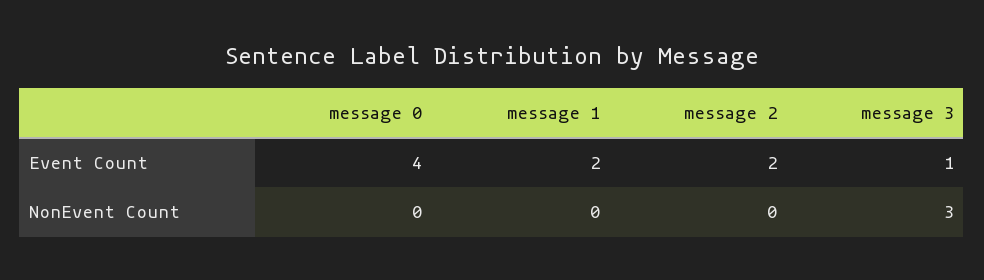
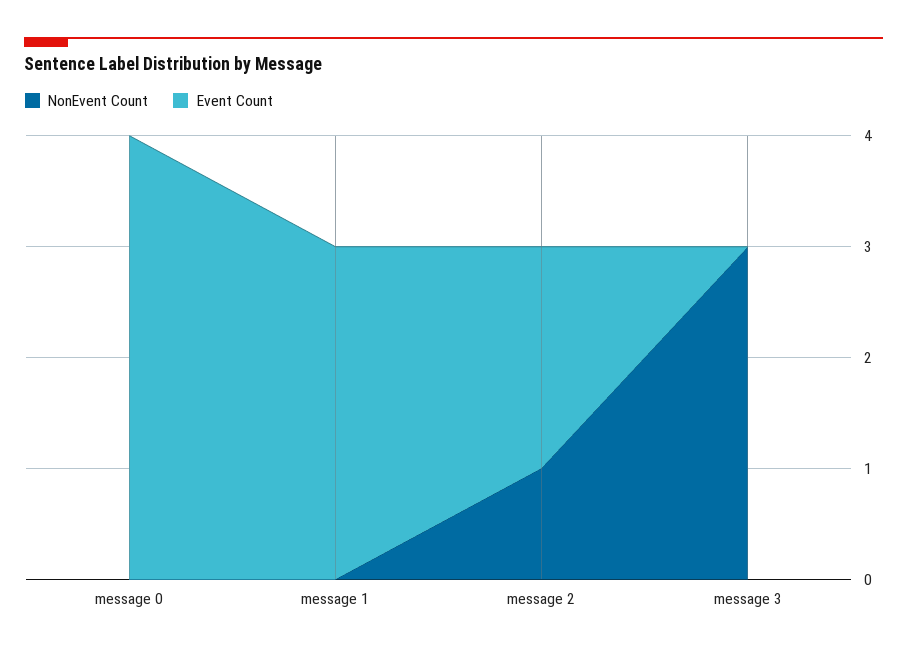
Event Count, message 1: 2 -> 3
Event Count, message 3: 1 -> 0
NonEvent Count, message 2: 0 -> 1

